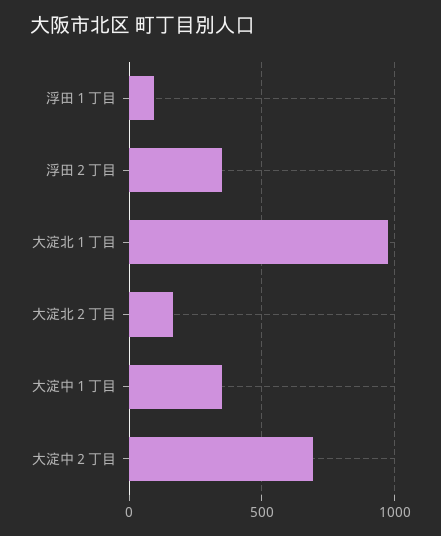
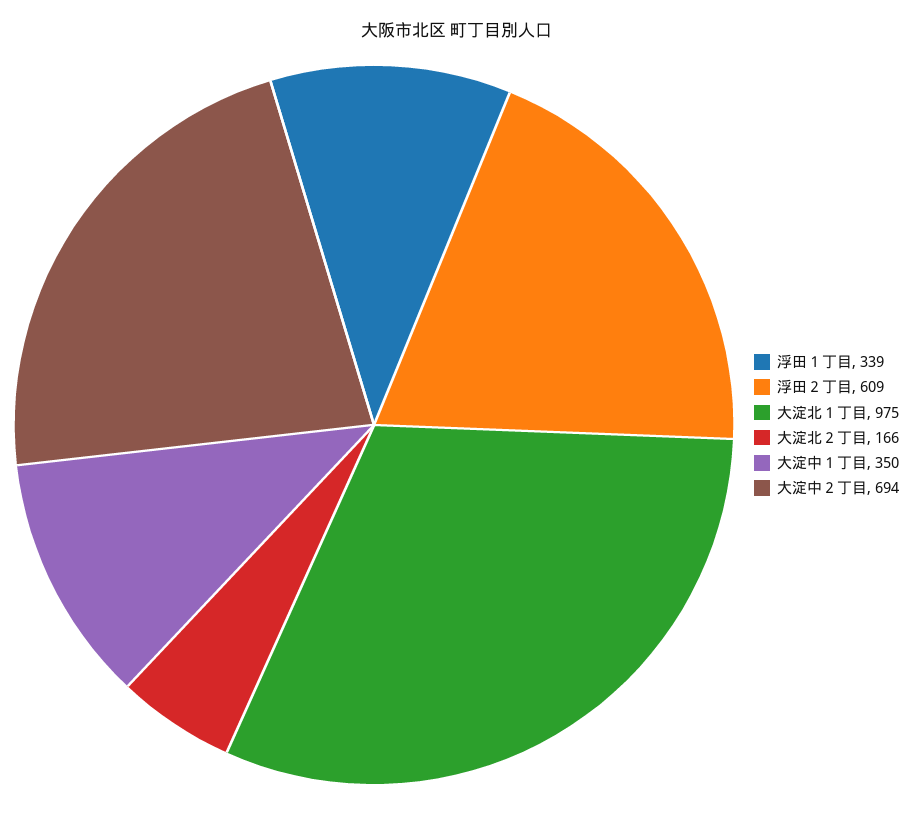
浮田１丁目: 100 -> 339
浮田２丁目: 350 -> 609

